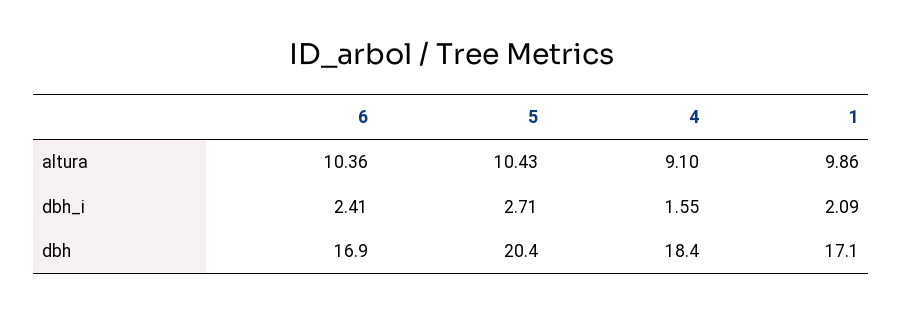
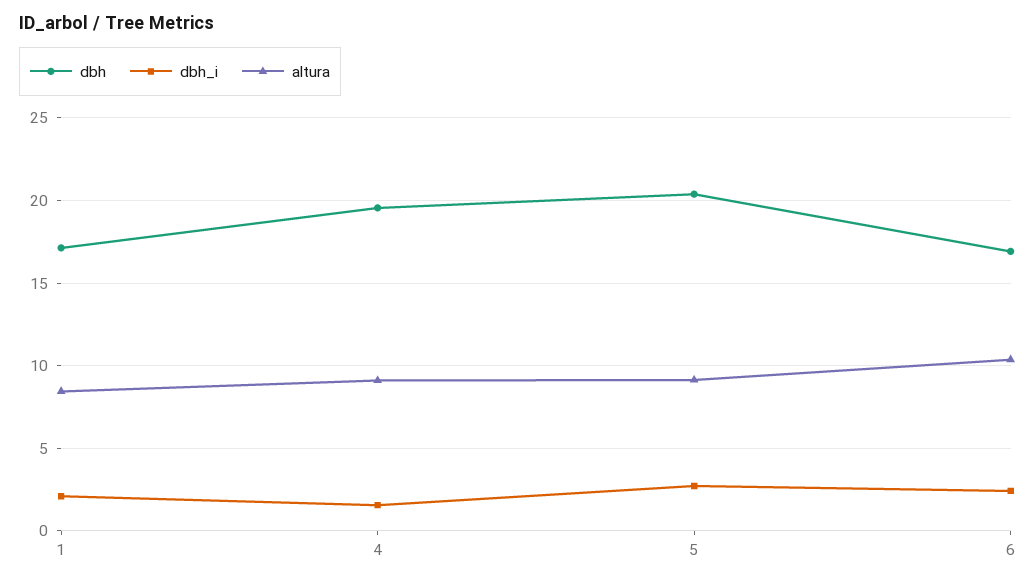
altura, 5: 10.43 -> 9
altura, 1: 9.86 -> 8.5
dbh, 4: 18.4 -> 19.5

